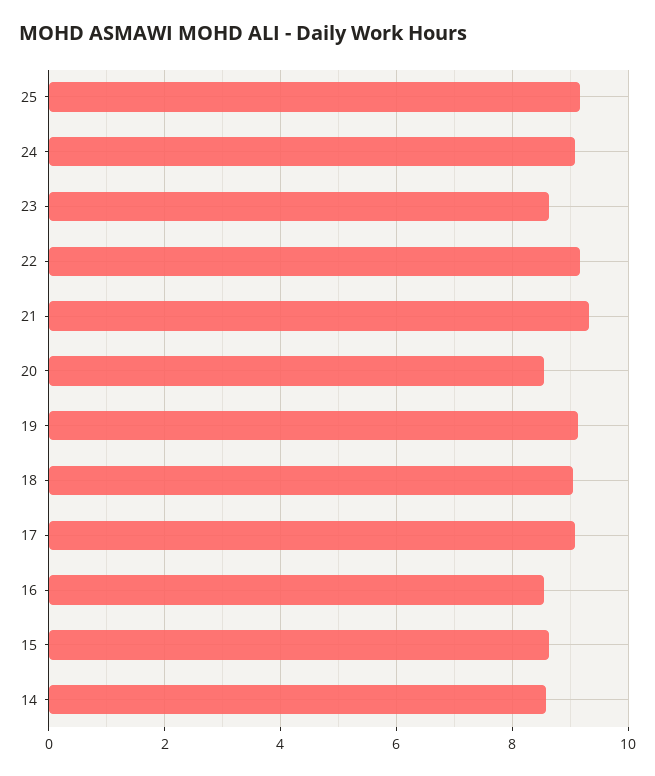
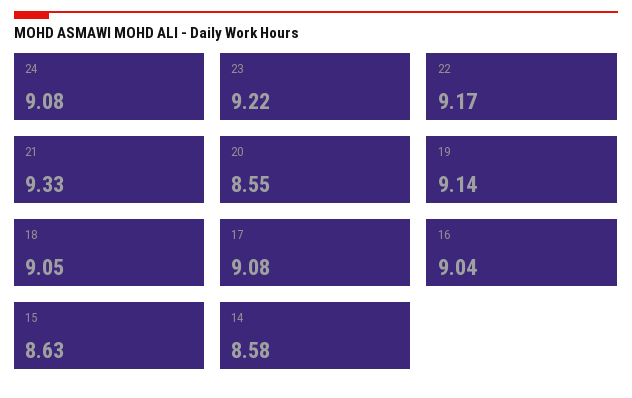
25: 9.2 -> none
23: 8.6 -> 9.22
16: 8.6 -> 9.04

